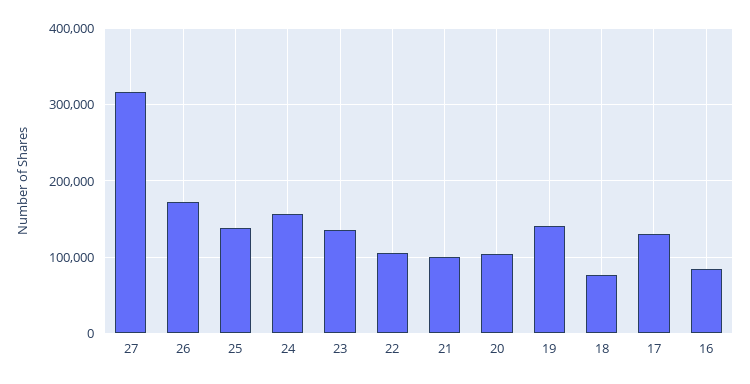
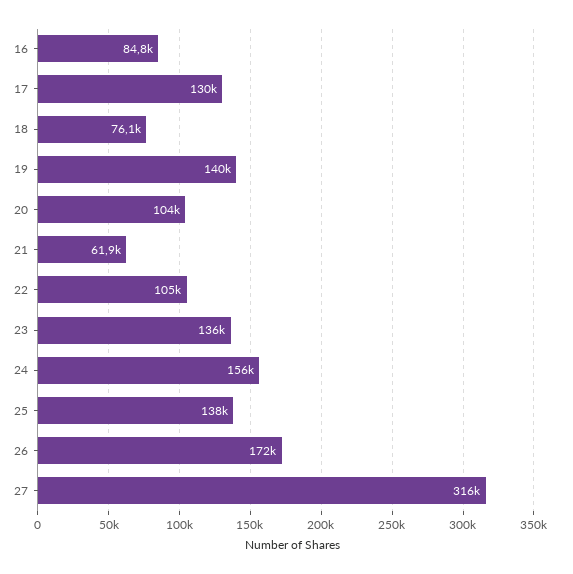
21: 100000 -> 61900

